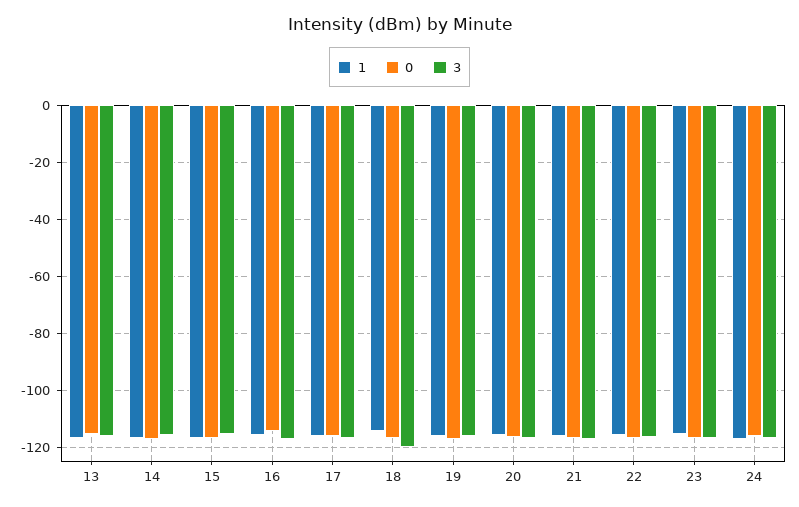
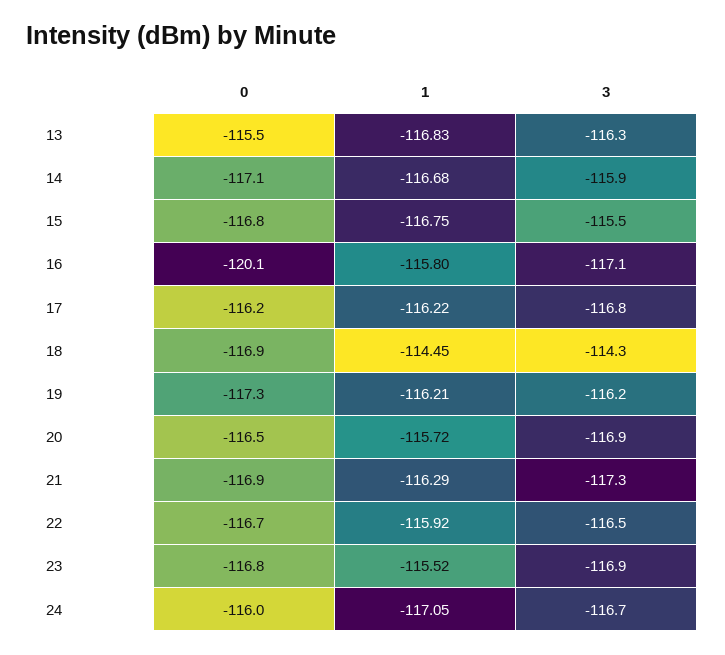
0, 16: -115 -> -120.1
3, 18: -120 -> -114.3

